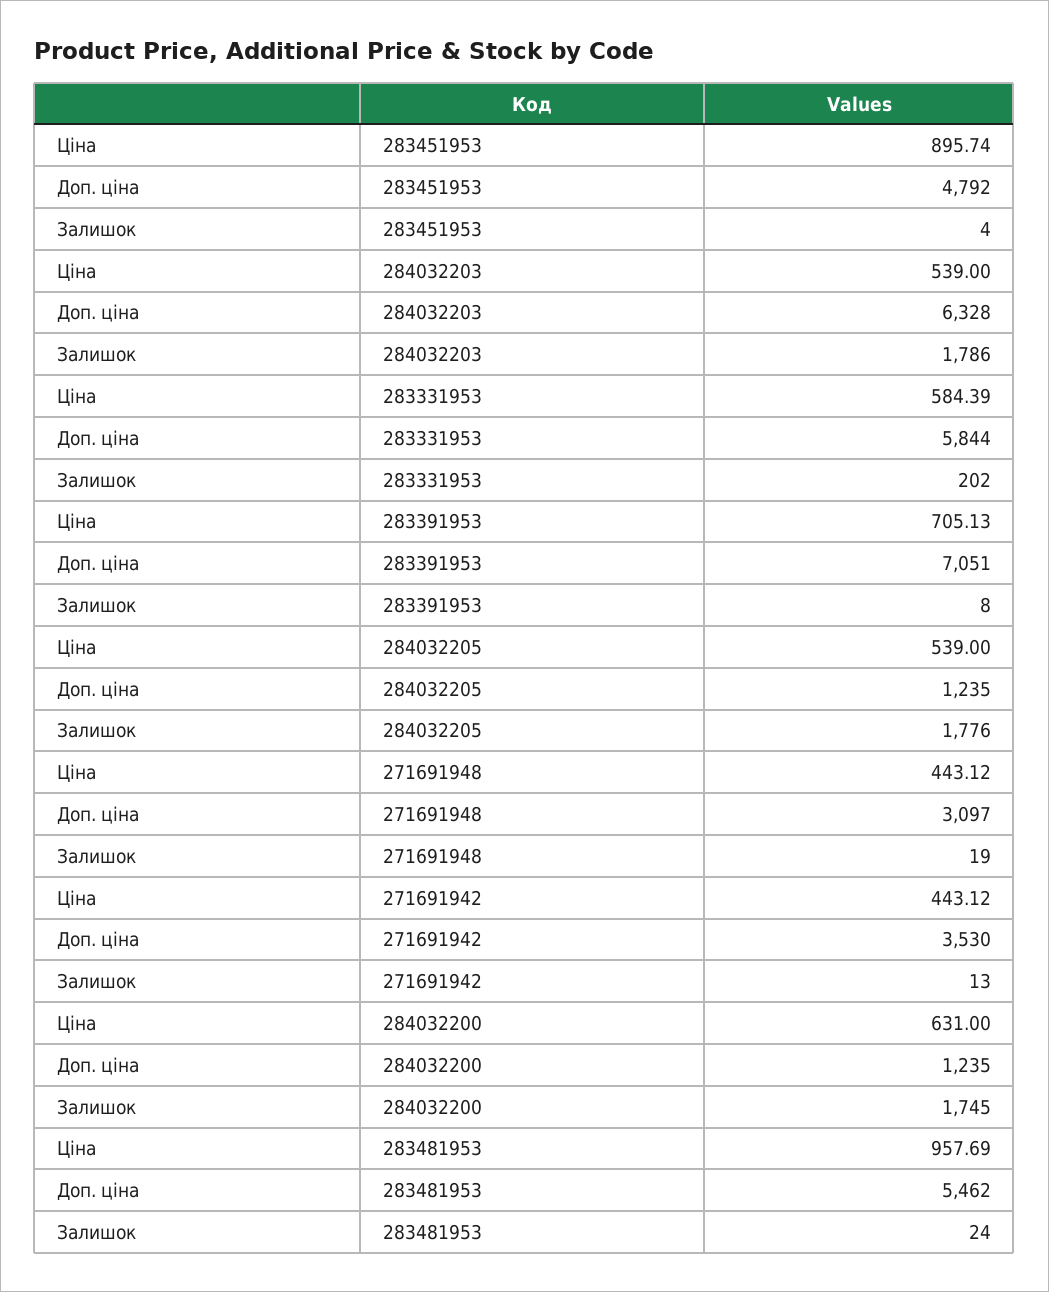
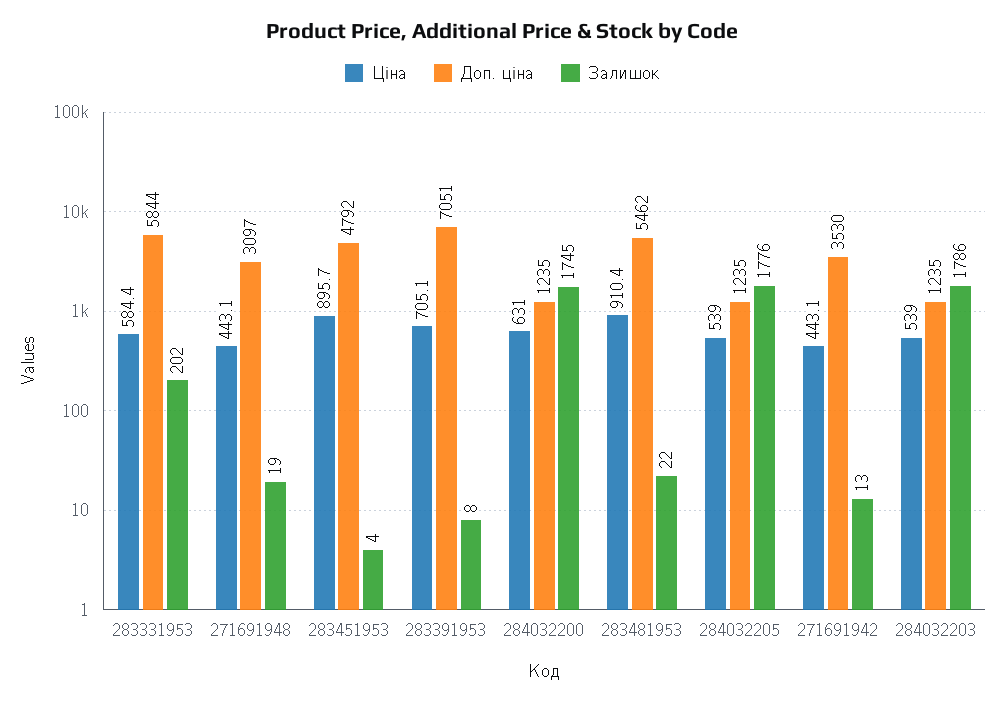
Доп. ціна, 284032203: 6328 -> 1235
Ціна, 283481953: 957.69 -> 910.4
Залишок, 283481953: 24 -> 22

